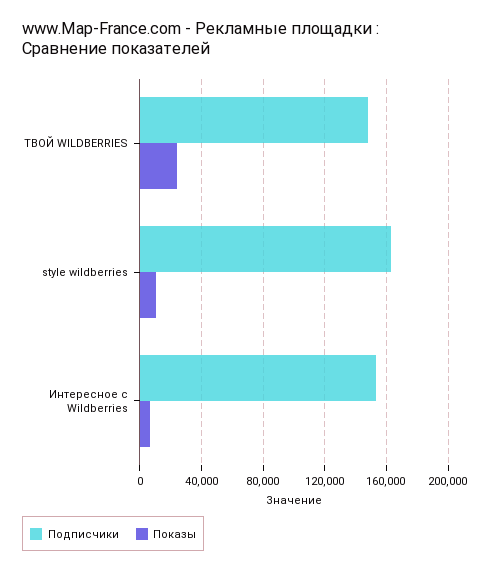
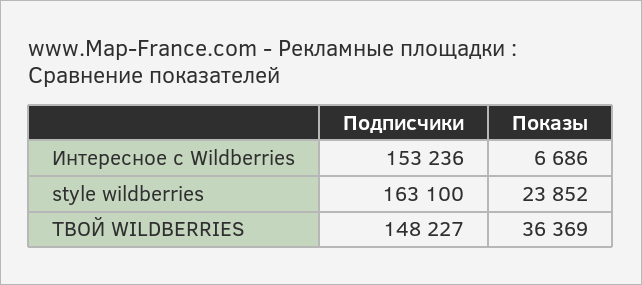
Показы, ТВОЙ WILDBERRIES: 25000 -> 36369
Показы, style wildberries: 10000 -> 23852

